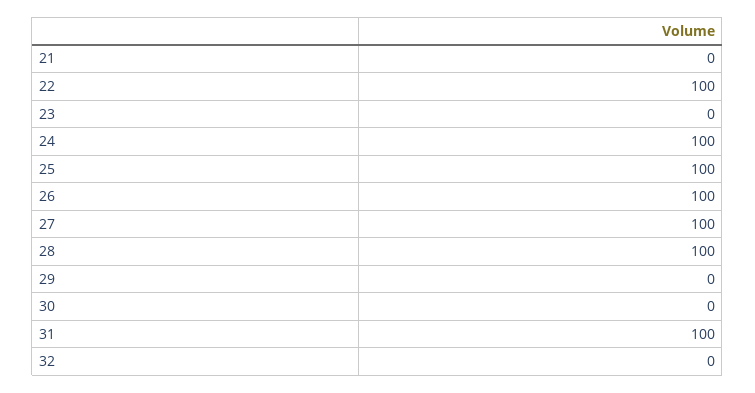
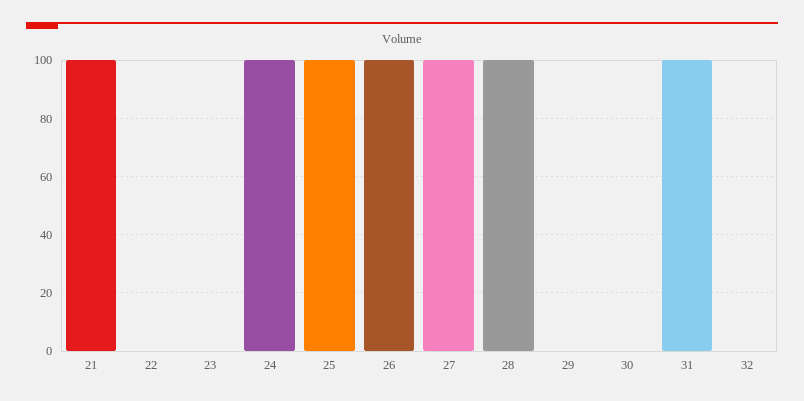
21: 0 -> 100
22: 100 -> 0

